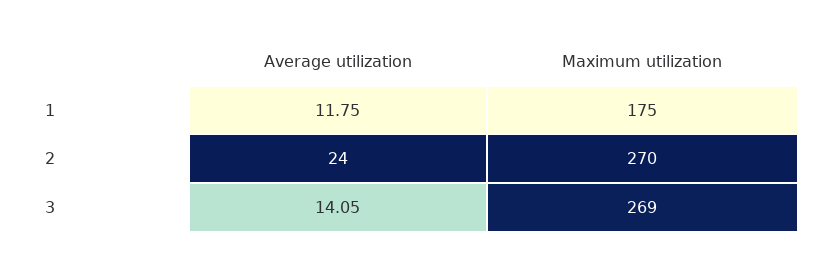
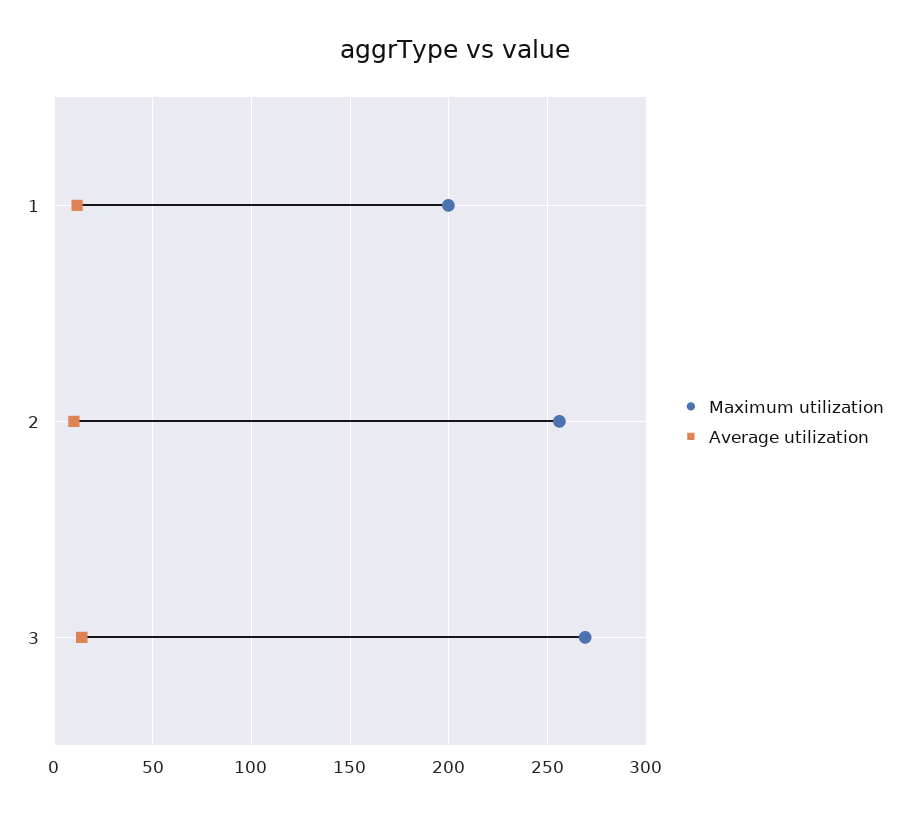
Maximum utilization, 1: 175 -> 200
Average utilization, 2: 24 -> 10
Maximum utilization, 2: 270 -> 255

